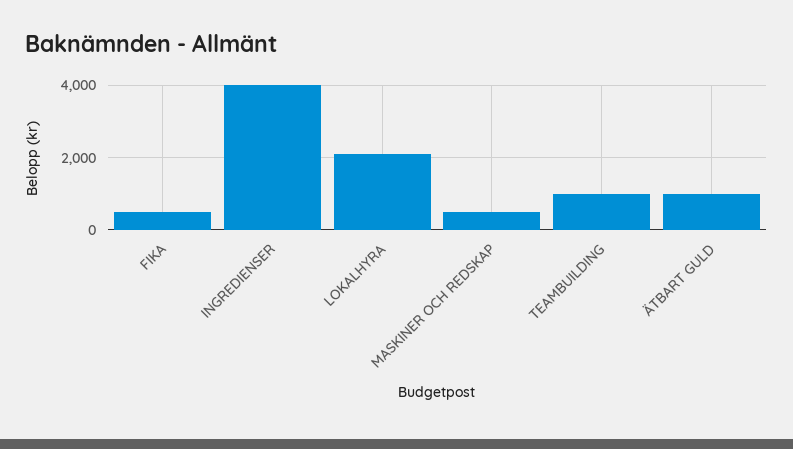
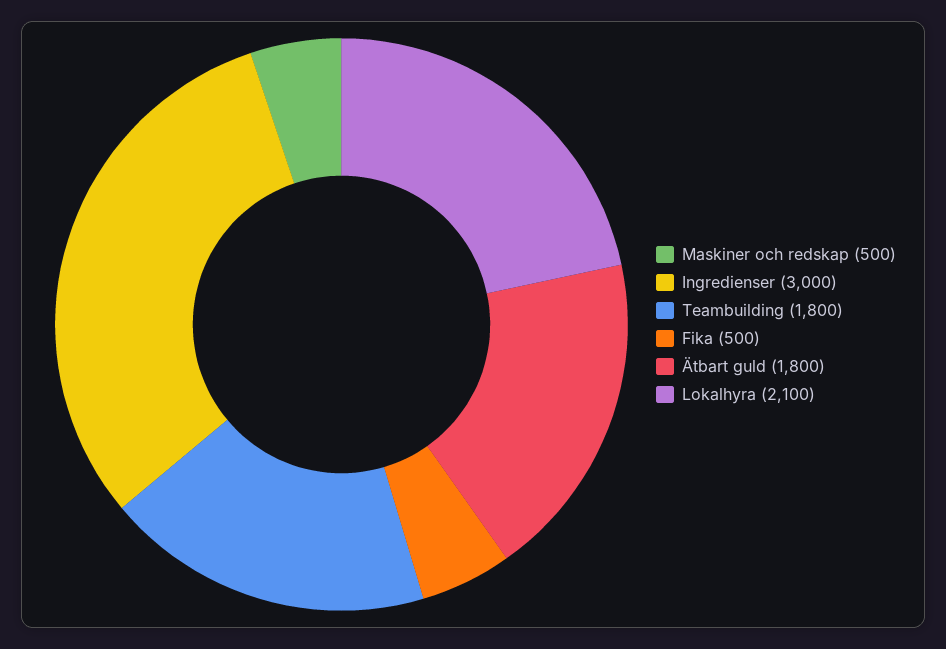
INGREDIENSER: 4000 -> 3000
TEAMBUILDING: 1000 -> 1800
ÄTBART GULD: 1000 -> 1800

